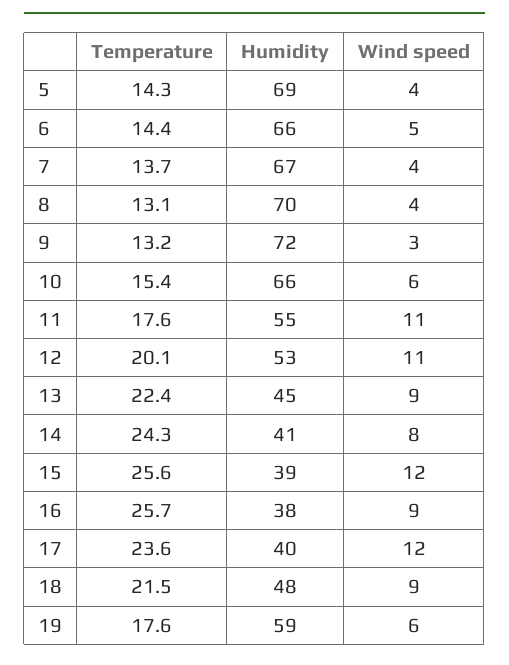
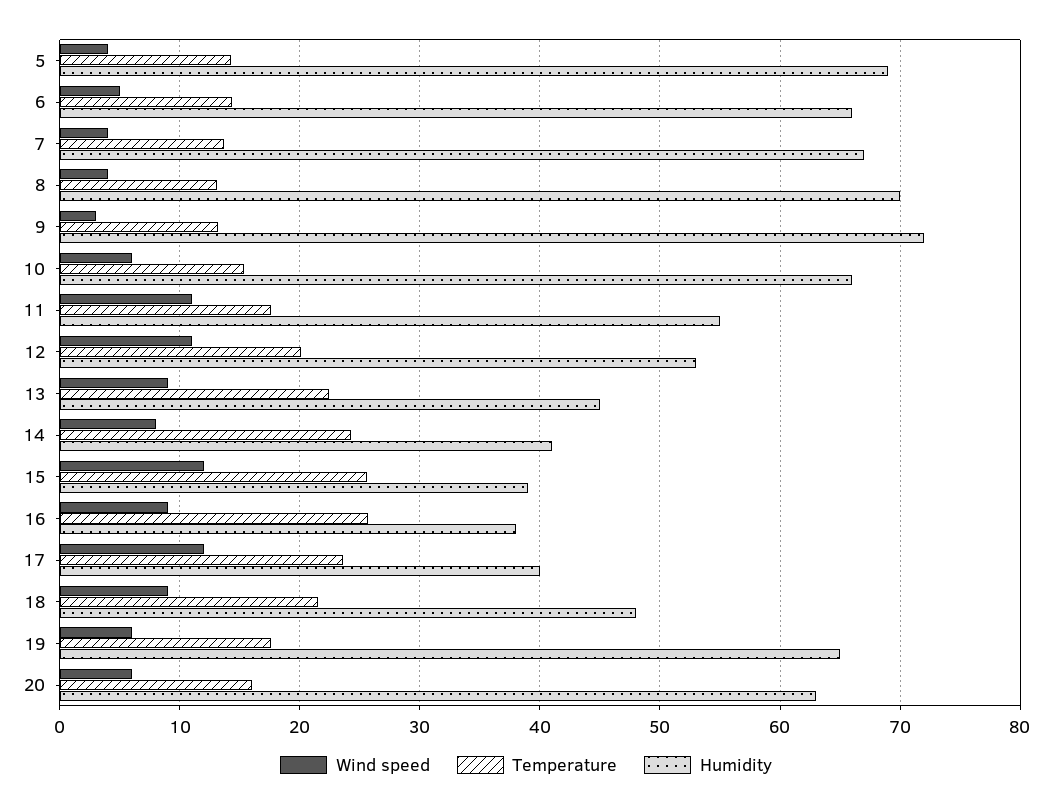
Humidity, 19: 59 -> 65
Wind speed, 20: none -> 6
Temperature, 20: none -> 16
Humidity, 20: none -> 63

